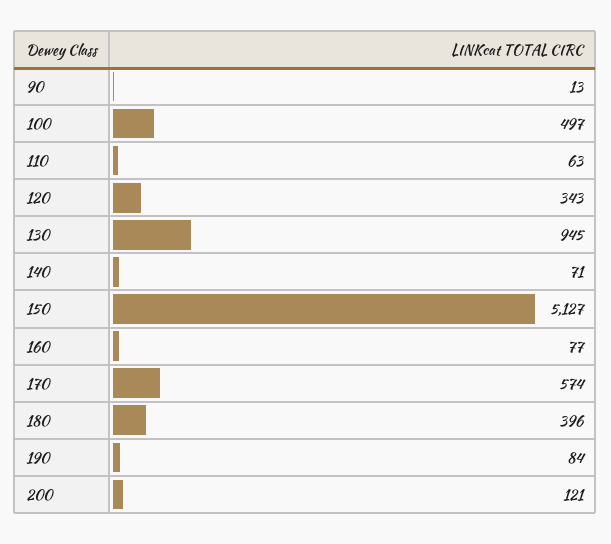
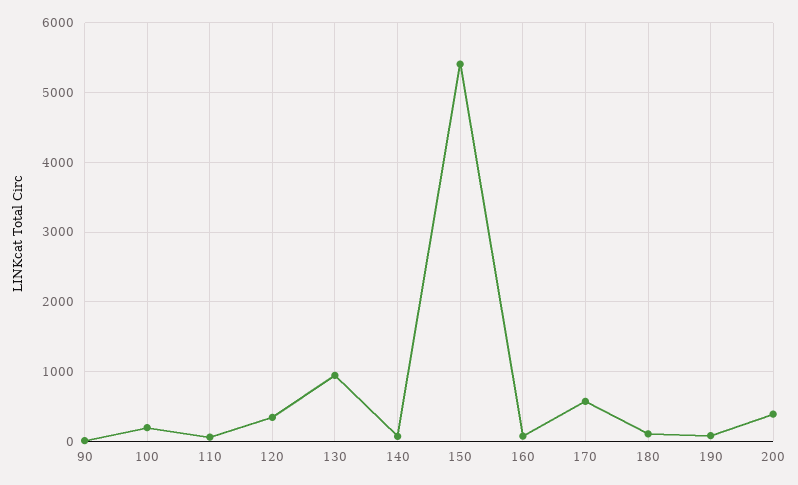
100: 497 -> 200
150: 5127 -> 5400
180: 396 -> 100
200: 121 -> 400

